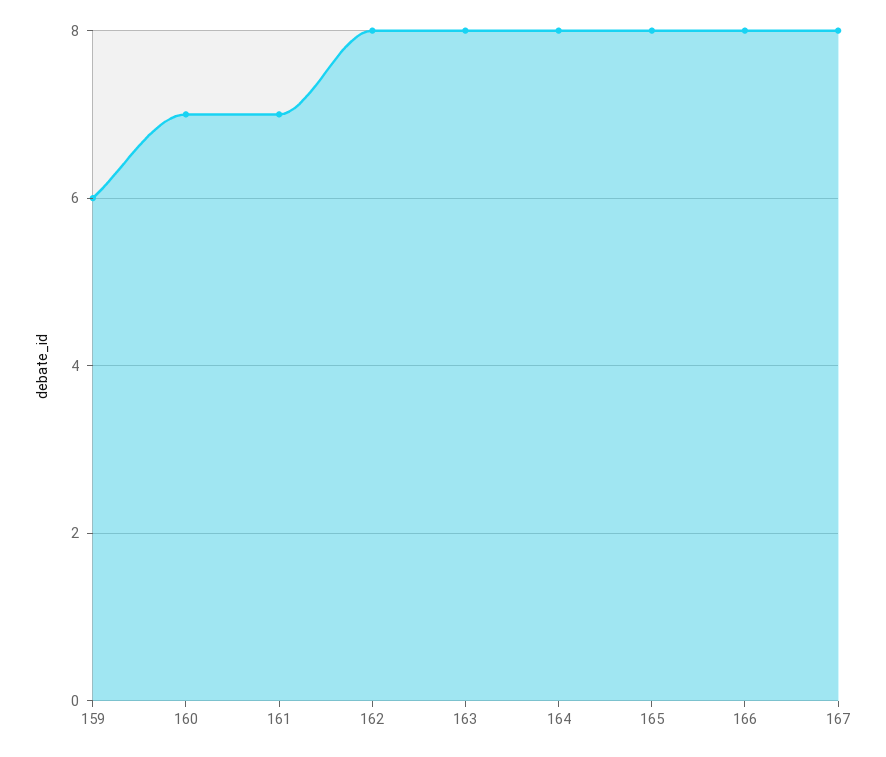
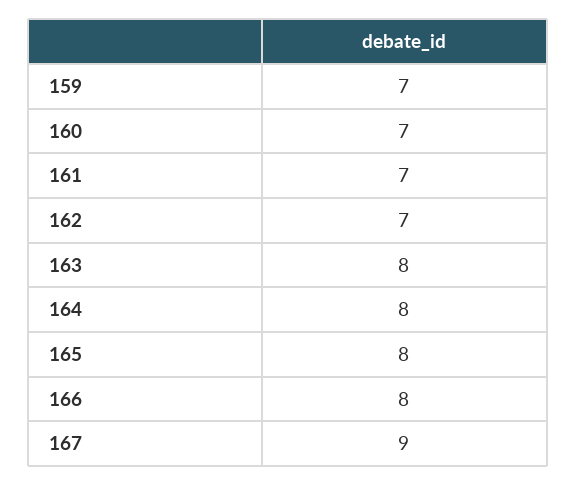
159: 6 -> 7
162: 8 -> 7
167: 8 -> 9

